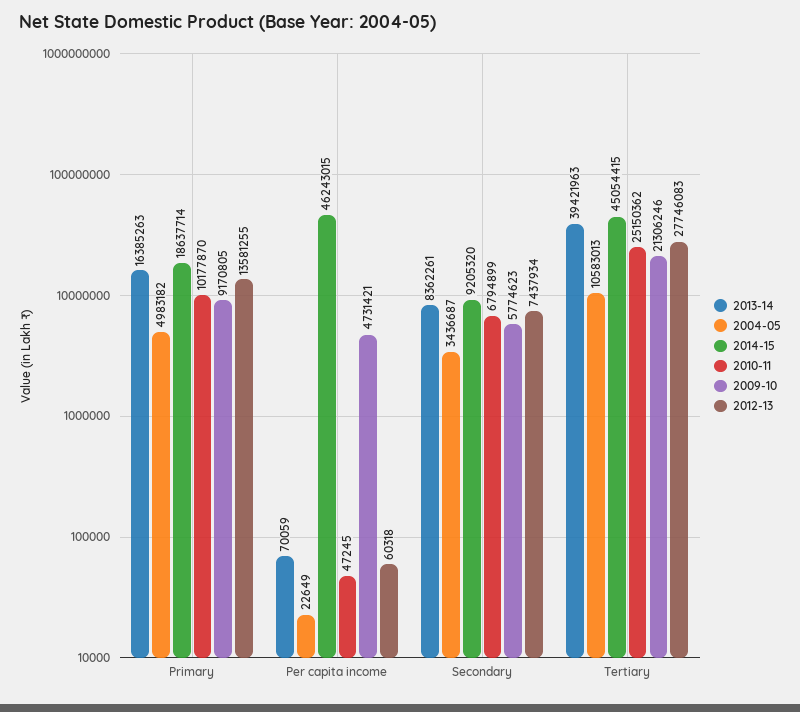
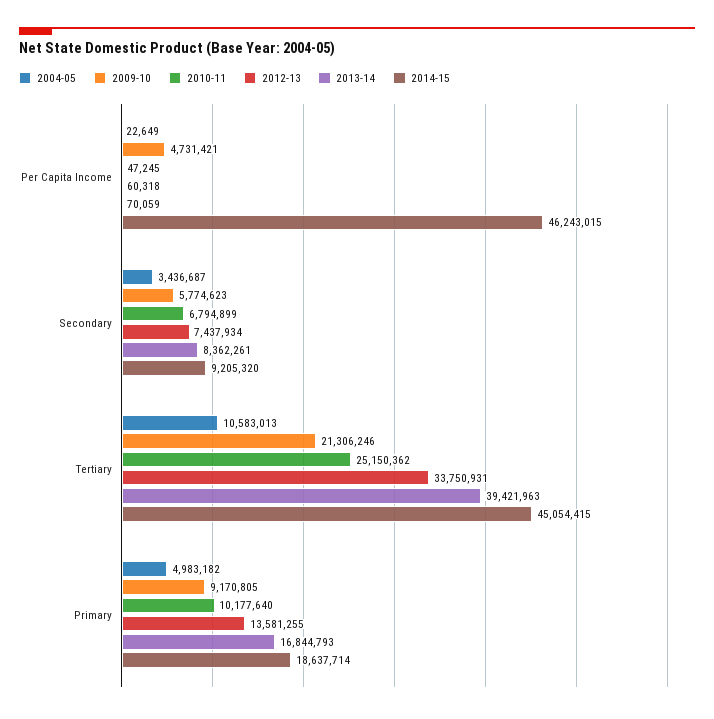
2013-14, Primary: 16385263 -> 16844793
2010-11, Primary: 10177870 -> 10177640
2012-13, Tertiary: 27746083 -> 33750931

